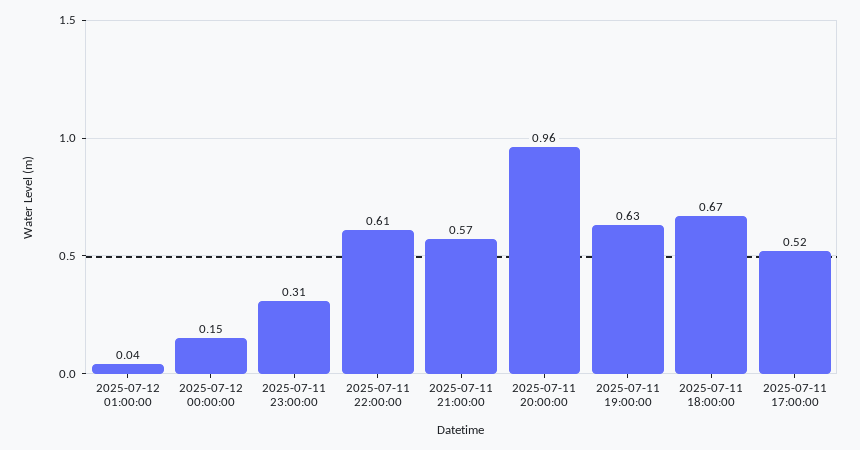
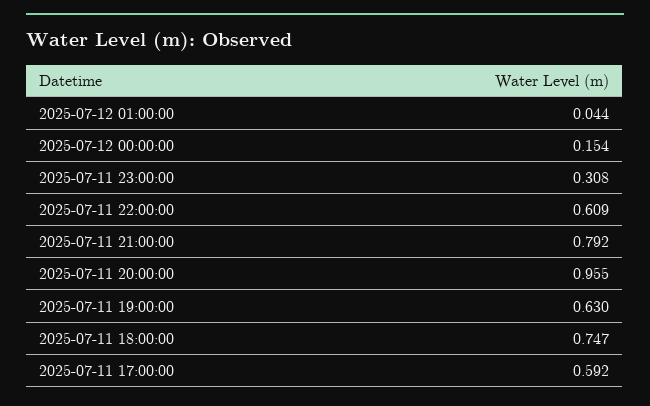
2025-07-11 21:00:00: 0.57 -> 0.792
2025-07-11 18:00:00: 0.67 -> 0.747
2025-07-11 17:00:00: 0.52 -> 0.592

